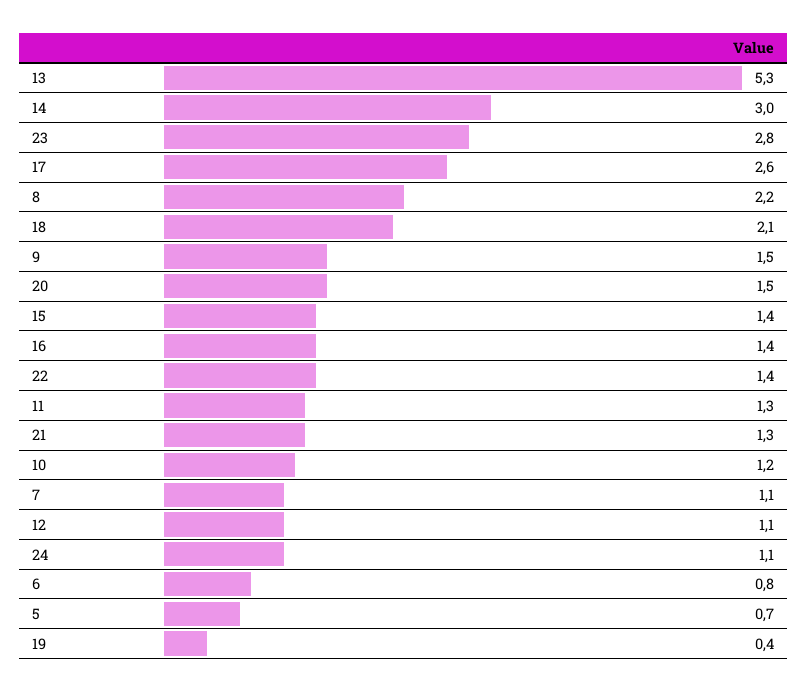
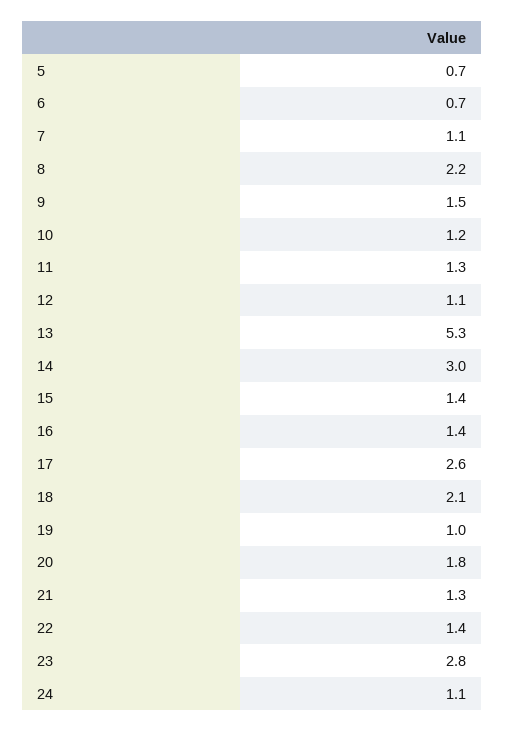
20: 1.5 -> 1.8
6: 0.8 -> 0.7
19: 0.4 -> 1

